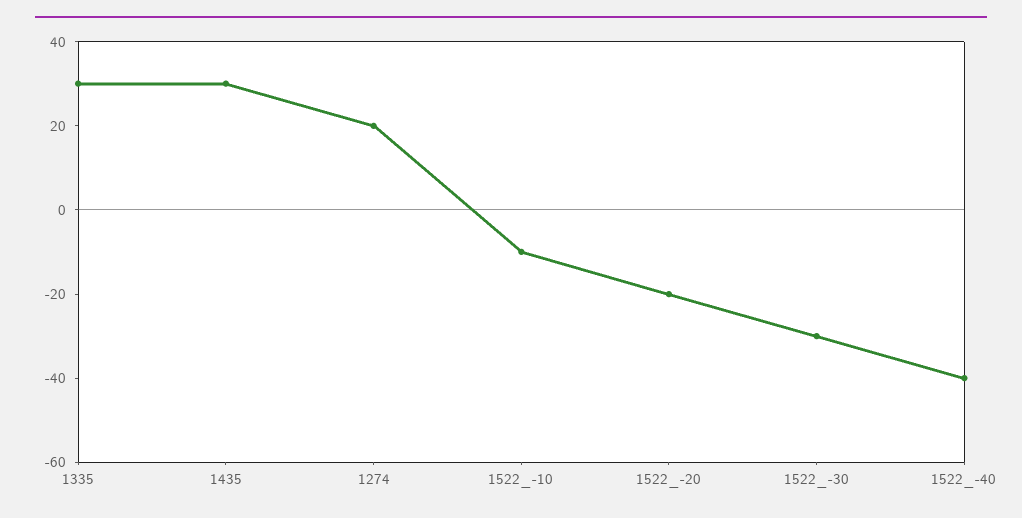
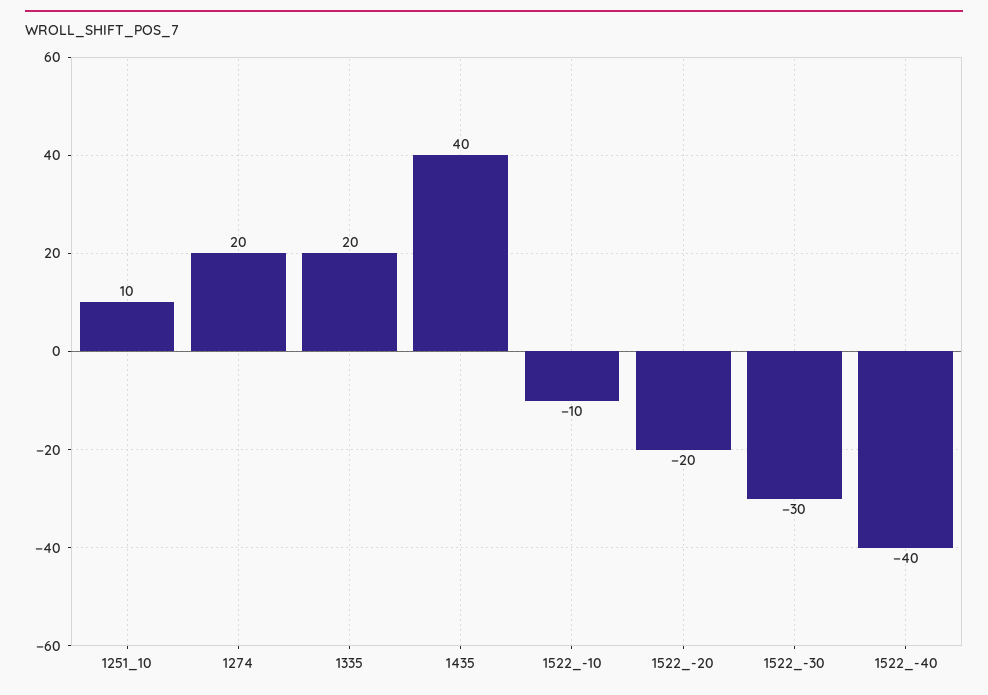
1335: 30 -> 20
1435: 30 -> 40
1251_10: none -> 10

